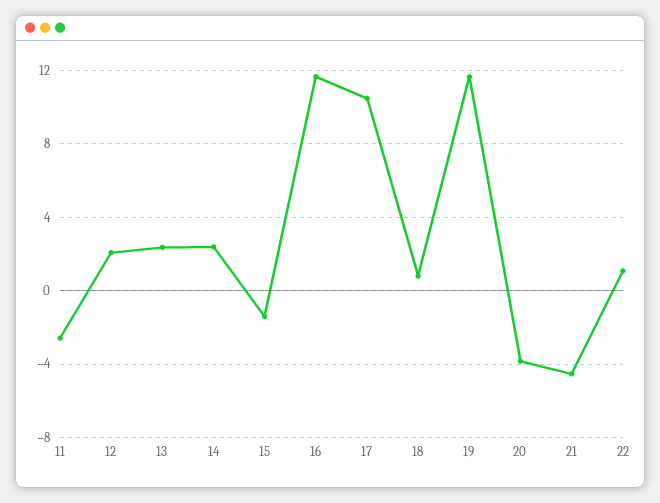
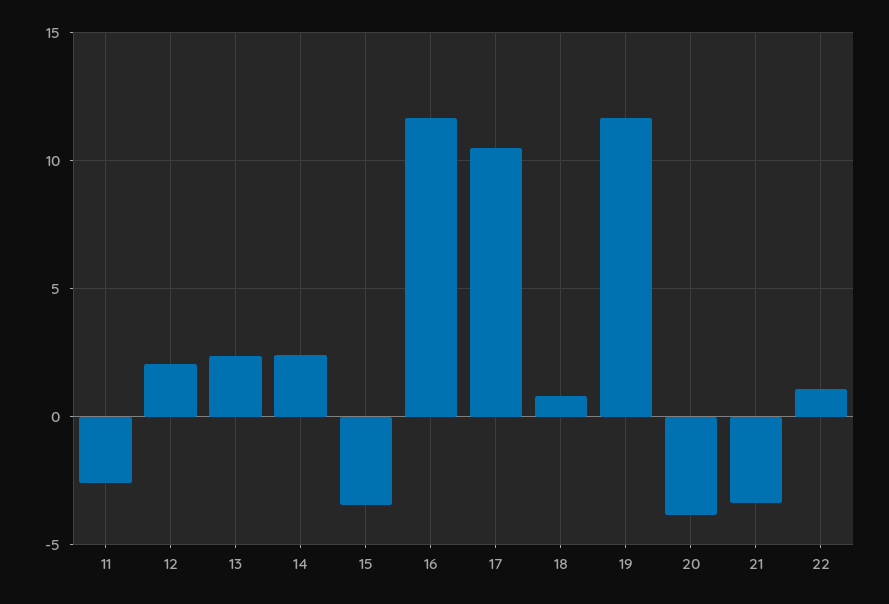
15: -1.5 -> -3.5
21: -4.5 -> -3.5

